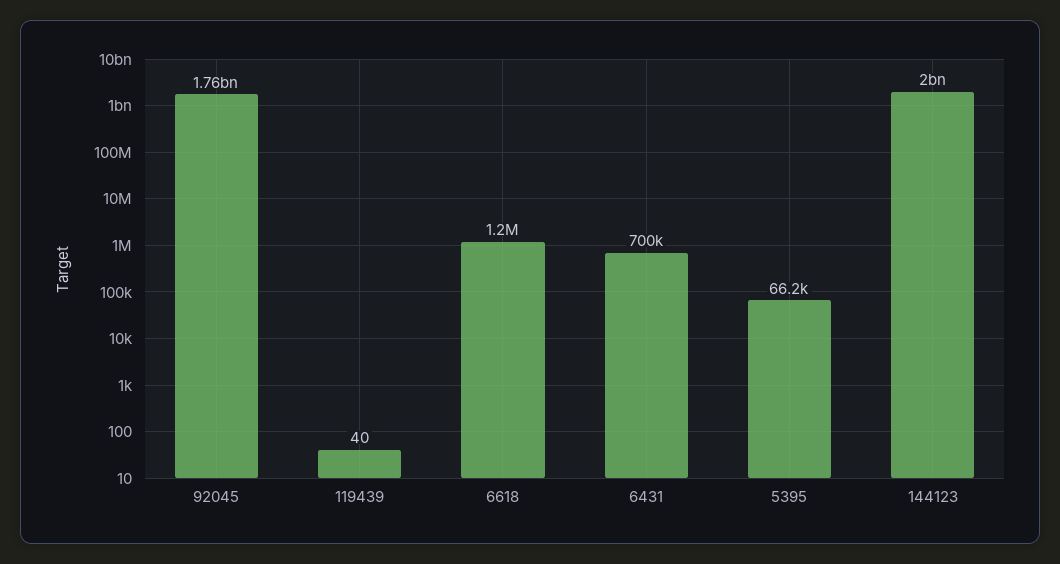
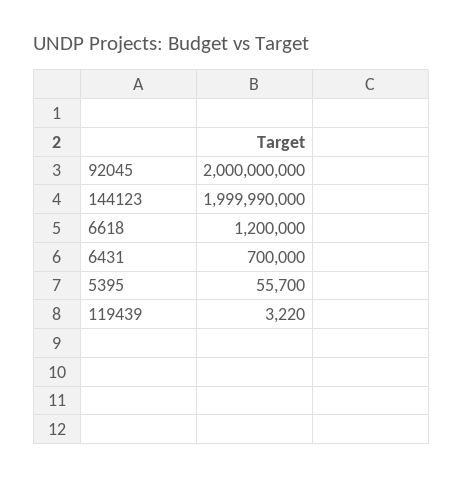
92045: 1760000000 -> 2000000000
119439: 40 -> 3220
5395: 66200 -> 55700

